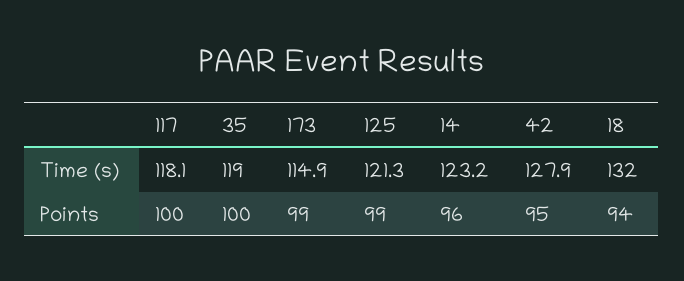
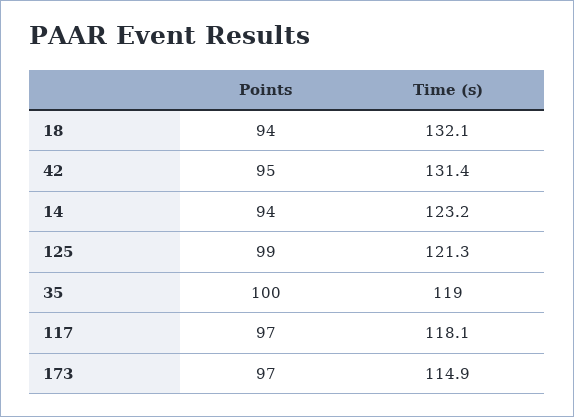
42, Time (s): 127.9 -> 131.4
18, Time (s): 132 -> 132.1
117, Points: 100 -> 97
173, Points: 99 -> 97
14, Points: 96 -> 94

